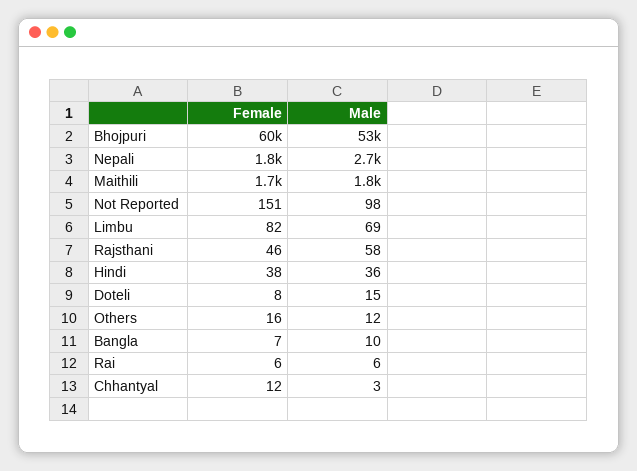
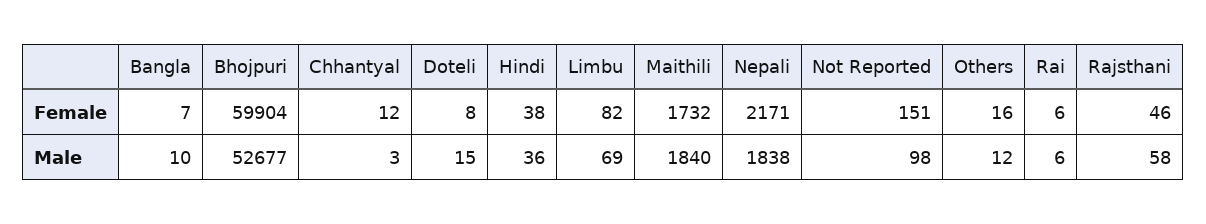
Female, Nepali: 1800 -> 2171
Male, Nepali: 2700 -> 1838

